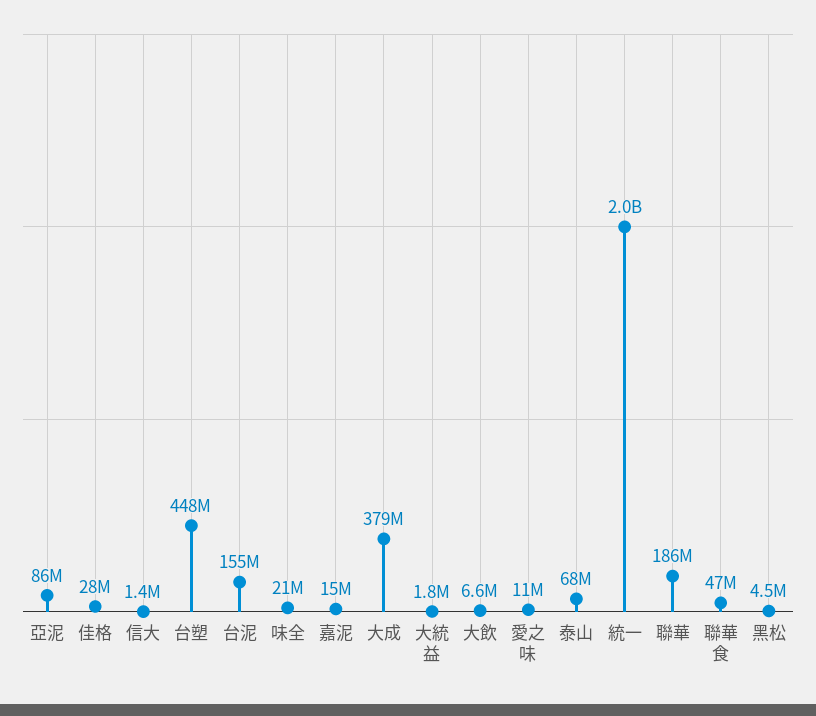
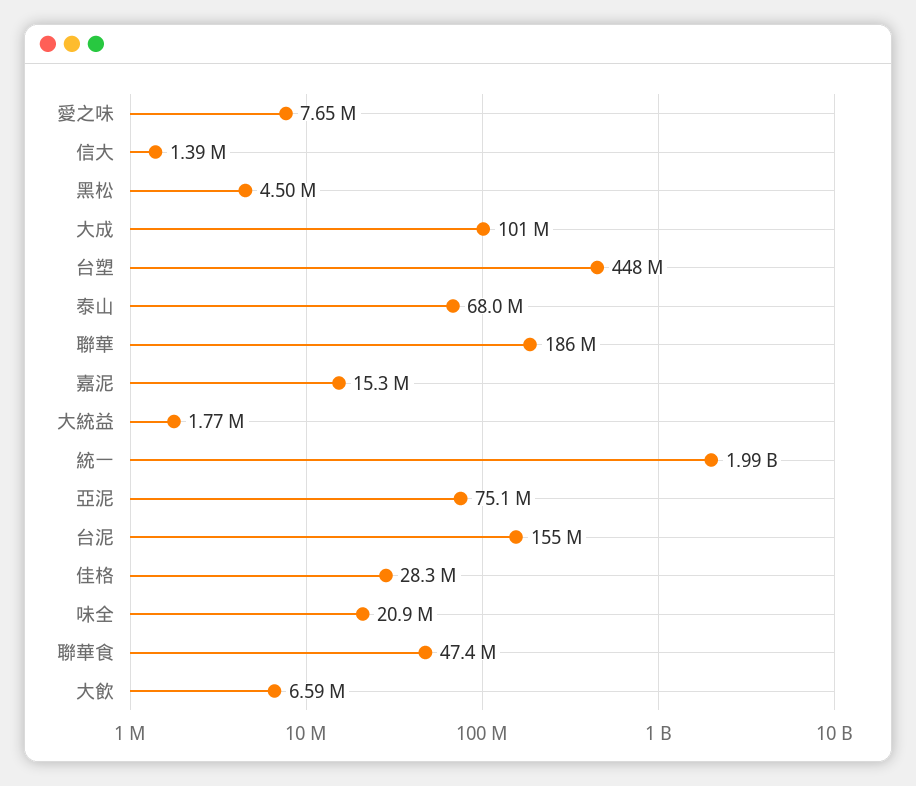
亞泥: 86000000 -> 75100000
大成: 379000000 -> 101000000
愛之味: 11000000 -> 7650000

